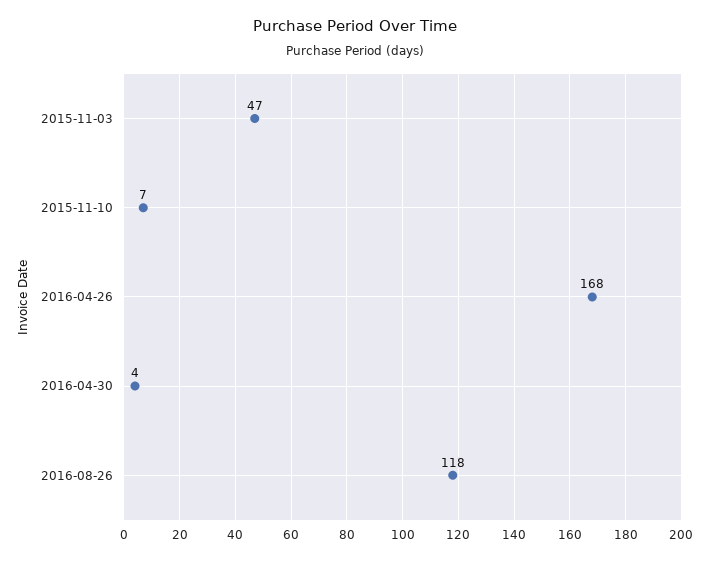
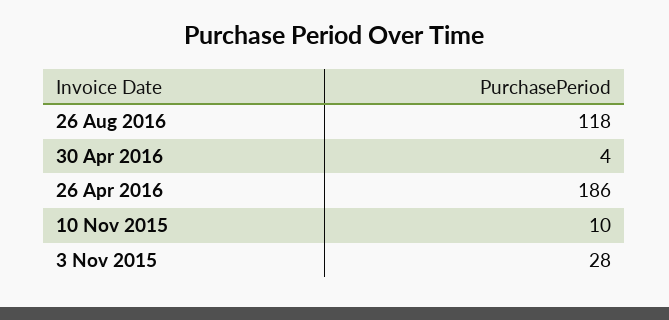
2015-11-03: 47 -> 28
2015-11-10: 7 -> 10
2016-04-26: 168 -> 186

